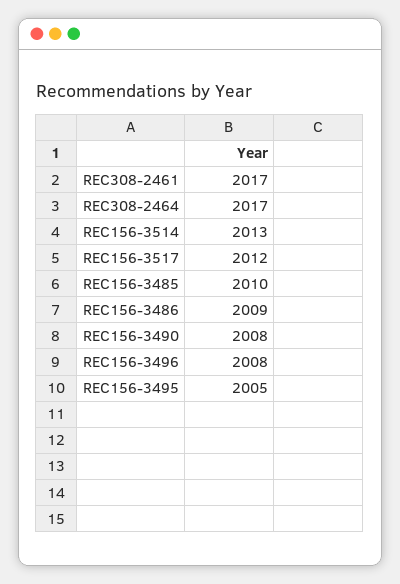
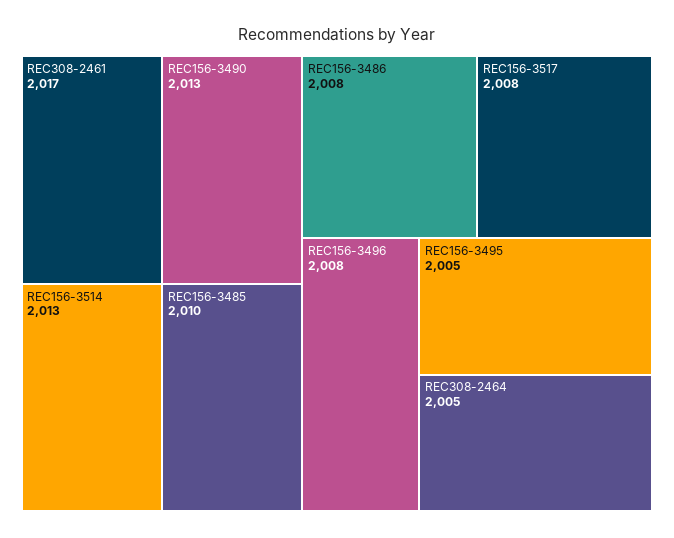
REC308-2464: 2017 -> 2005
REC156-3517: 2012 -> 2008
REC156-3486: 2009 -> 2008
REC156-3490: 2008 -> 2013

